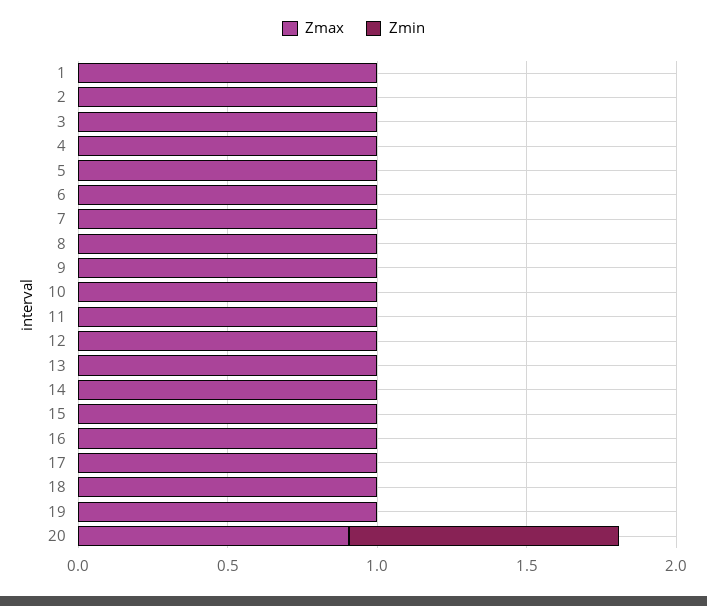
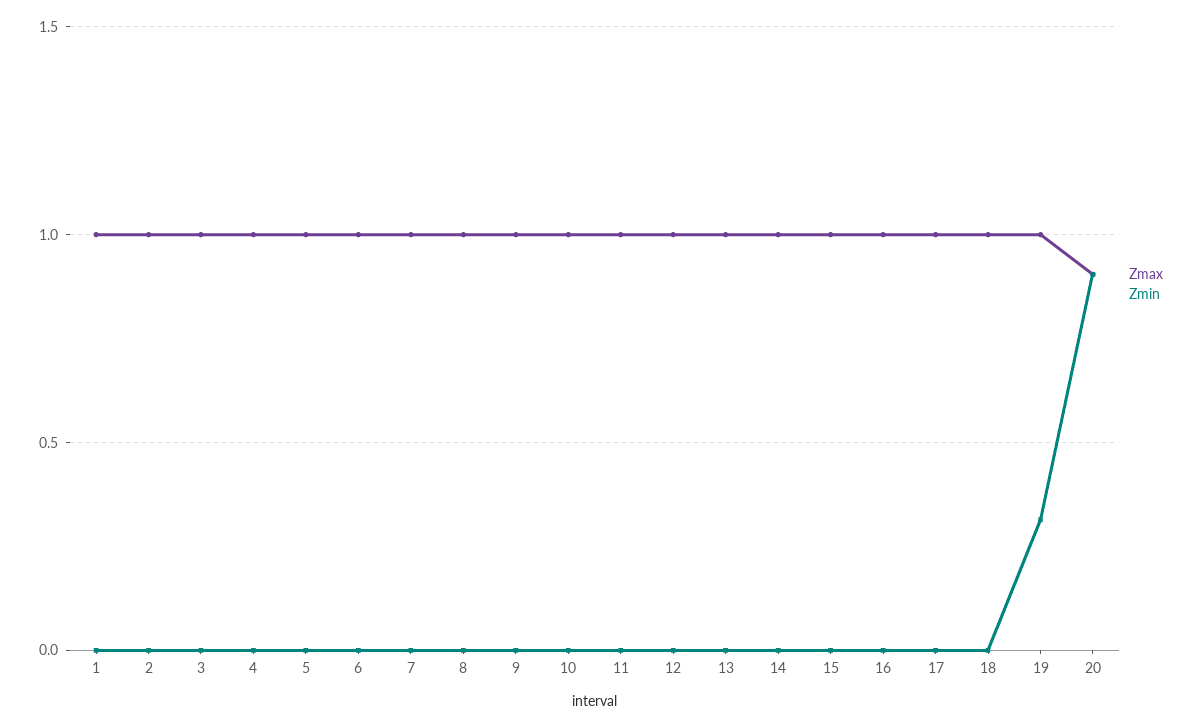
Zmin, 19: 0 -> 0.3

